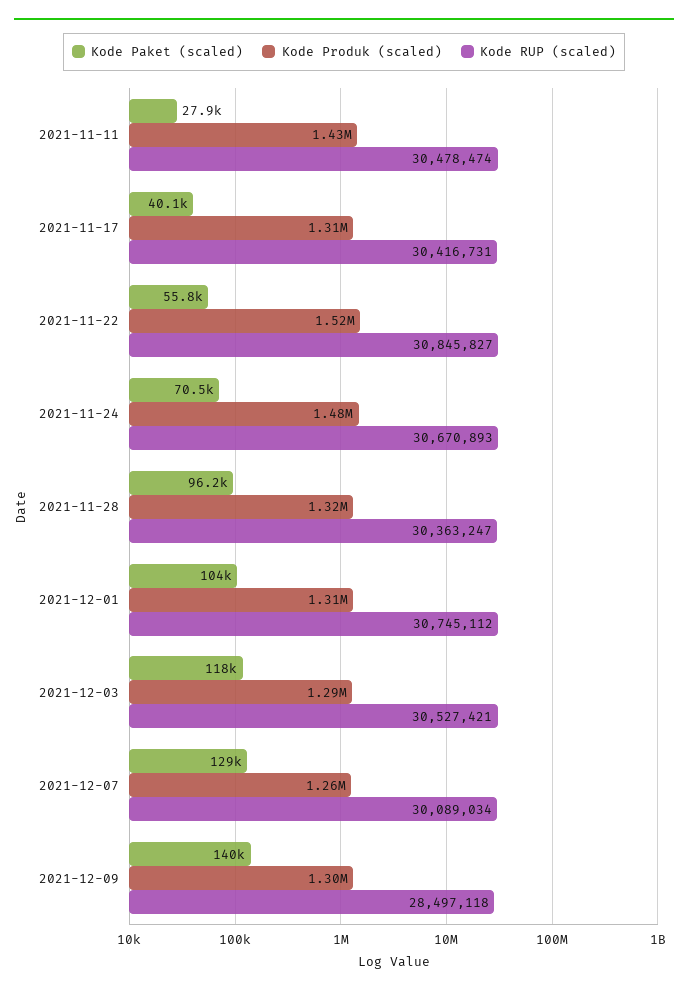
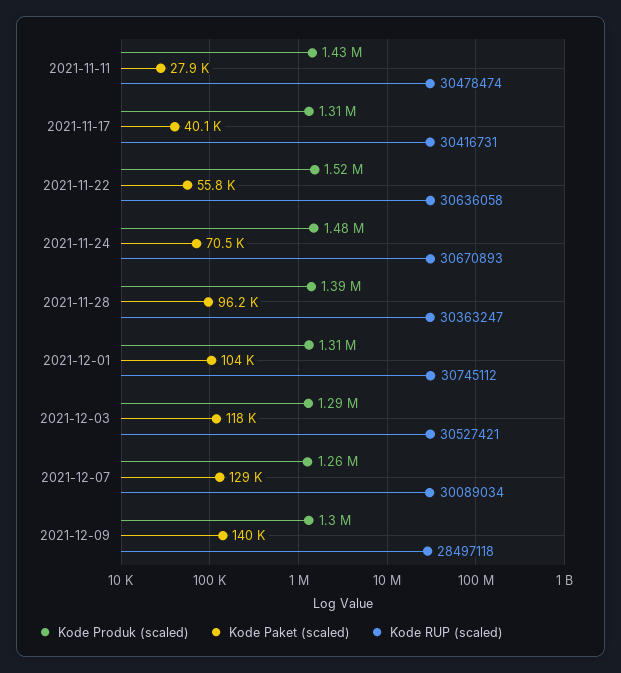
Kode RUP (scaled), 2021-11-22: 30845827 -> 30636058
Kode Produk (scaled), 2021-11-28: 1320000 -> 1390000

